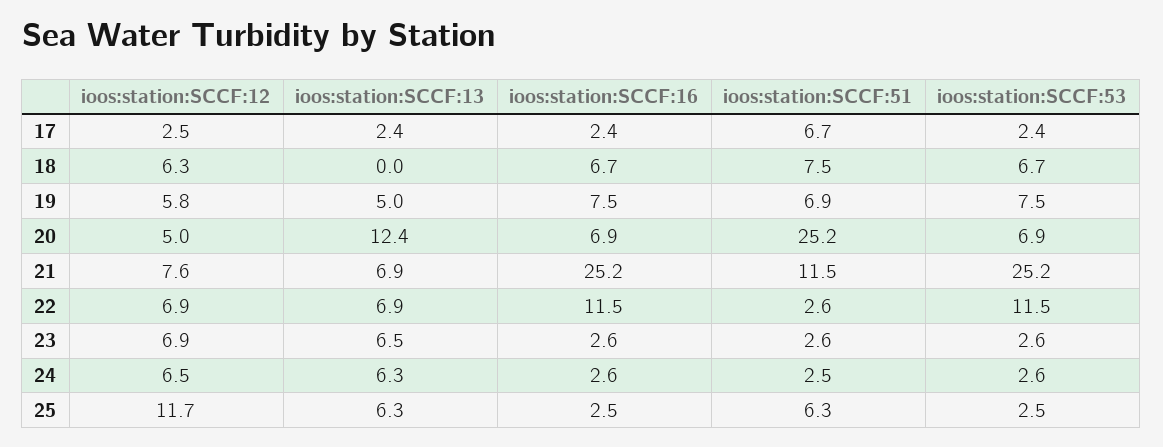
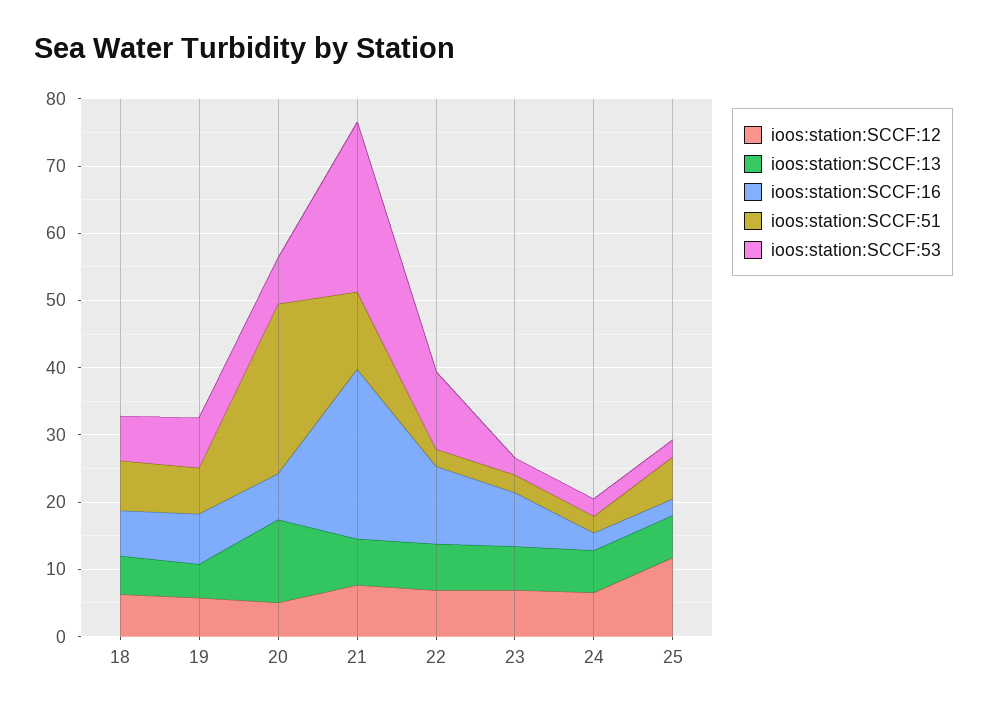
ioos:station:SCCF:12, 17: 2.5 -> none
ioos:station:SCCF:13, 17: 2.4 -> none
ioos:station:SCCF:16, 17: 2.4 -> none
ioos:station:SCCF:51, 17: 6.7 -> none
ioos:station:SCCF:53, 17: 2.4 -> none
ioos:station:SCCF:13, 18: 0 -> 6
ioos:station:SCCF:16, 23: 2.6 -> 8

